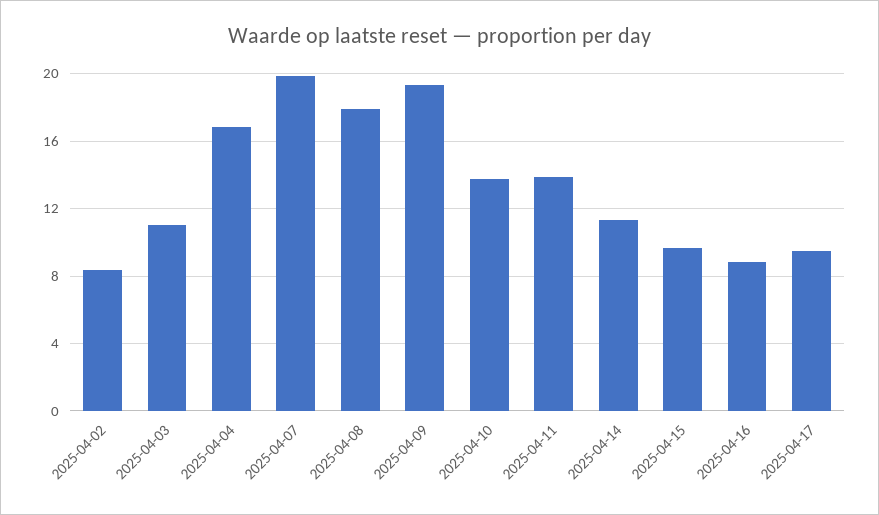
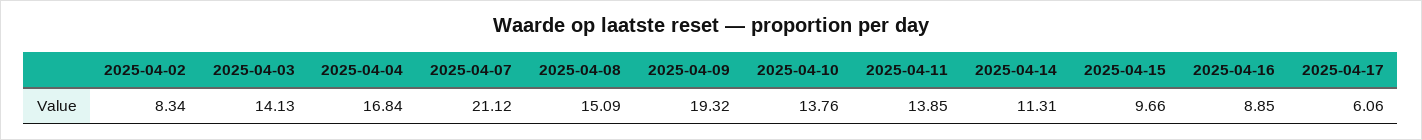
2025-04-03: 11 -> 14.13
2025-04-07: 20 -> 21.12
2025-04-08: 18 -> 15.09
2025-04-17: 9.5 -> 6.06

